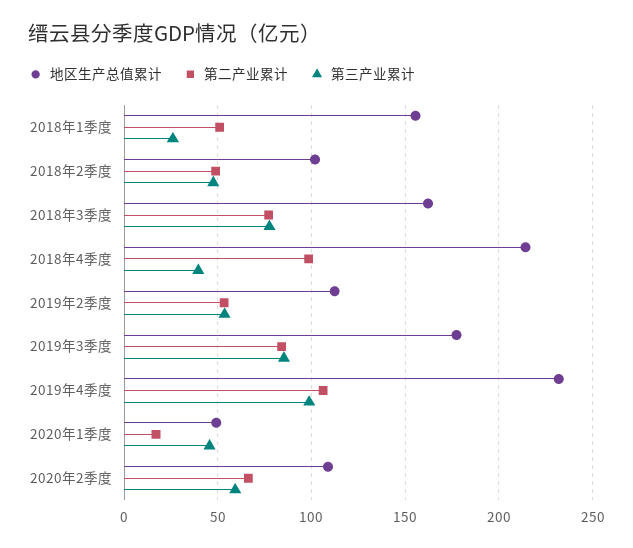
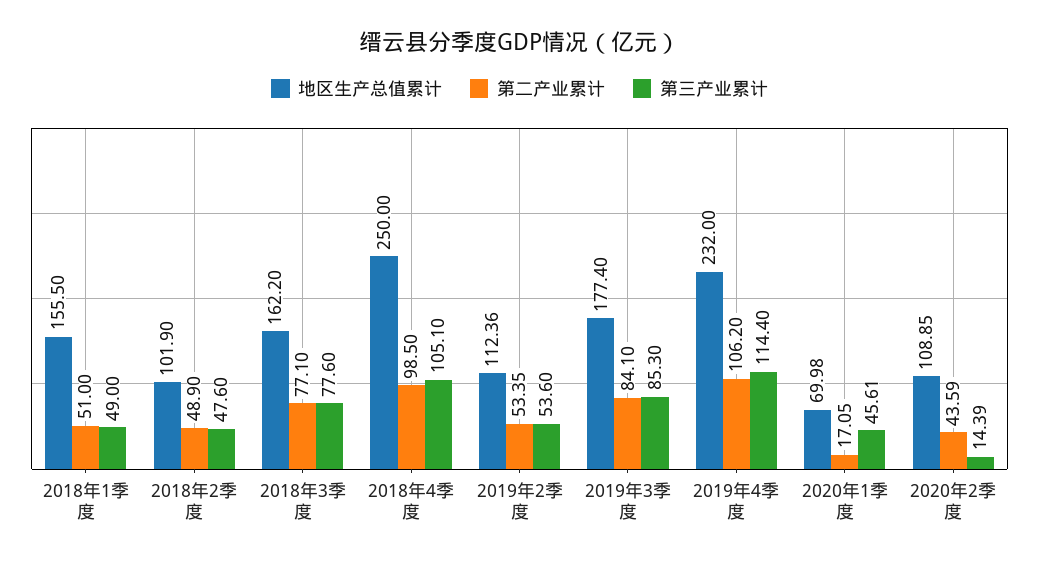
第三产业累计, 2018年1季度: 25 -> 49
地区生产总值累计, 2018年4季度: 215 -> 250
第三产业累计, 2018年4季度: 40 -> 105.1
第三产业累计, 2019年4季度: 100 -> 114.4
地区生产总值累计, 2020年1季度: 50 -> 69.98
第二产业累计, 2020年2季度: 65 -> 43.59
第三产业累计, 2020年2季度: 60 -> 14.39

